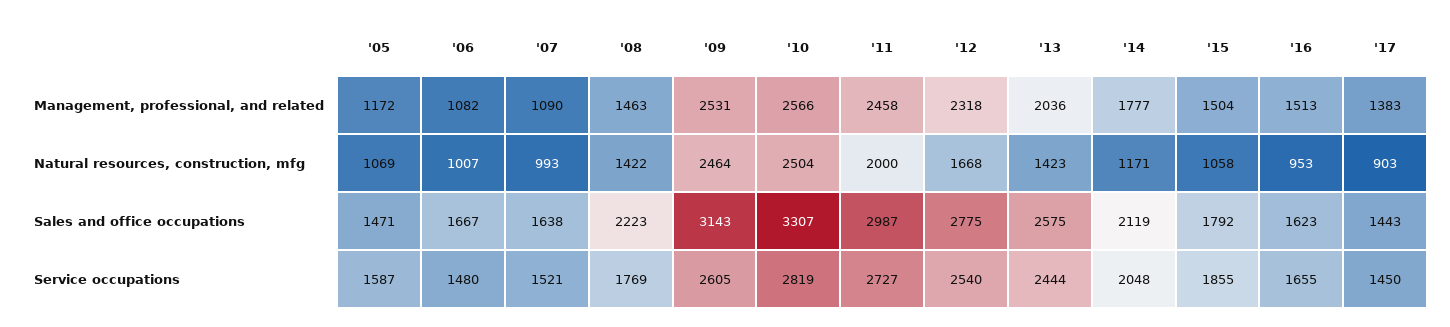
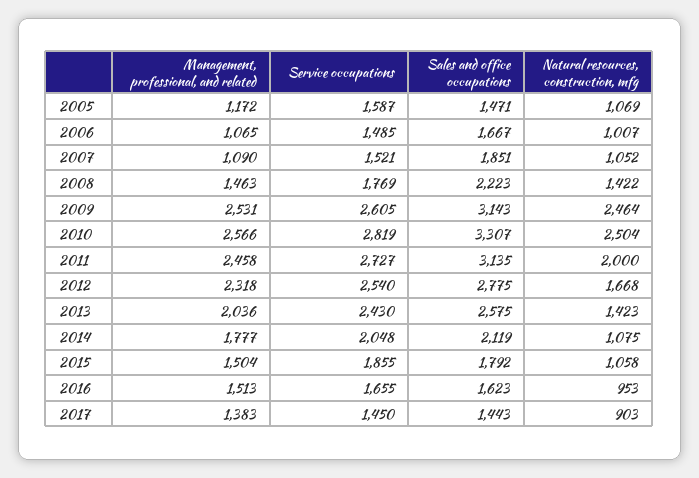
'06, Management, professional, and related: 1082 -> 1065
'07, Natural resources, construction, mfg: 993 -> 1052
'14, Natural resources, construction, mfg: 1171 -> 1075
'07, Sales and office occupations: 1638 -> 1851
'11, Sales and office occupations: 2987 -> 3135
'06, Service occupations: 1480 -> 1485
'13, Service occupations: 2444 -> 2430

